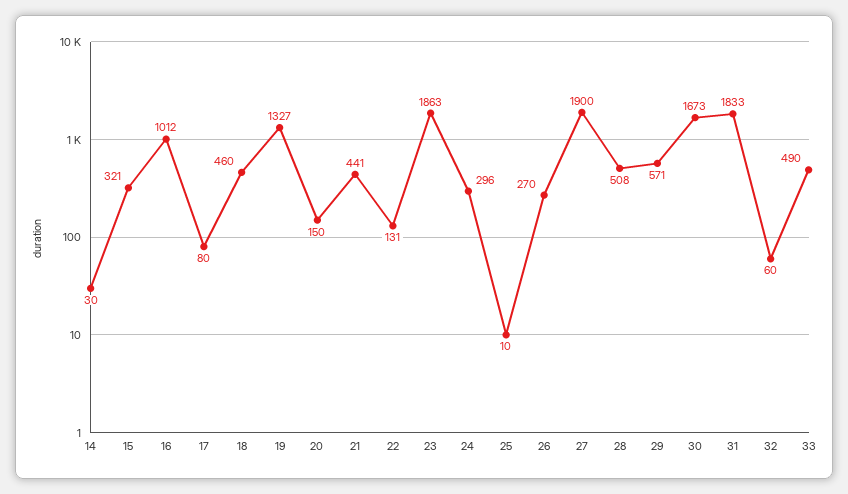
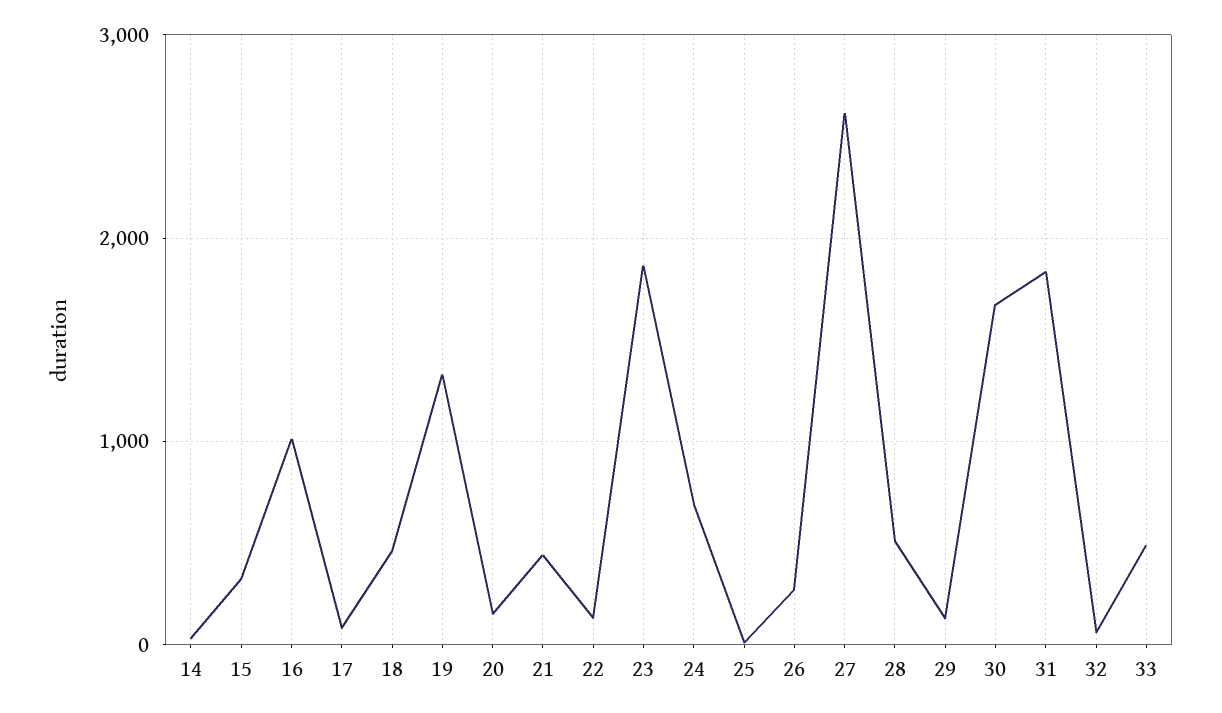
24: 296 -> 700
27: 1900 -> 2600
29: 571 -> 100

